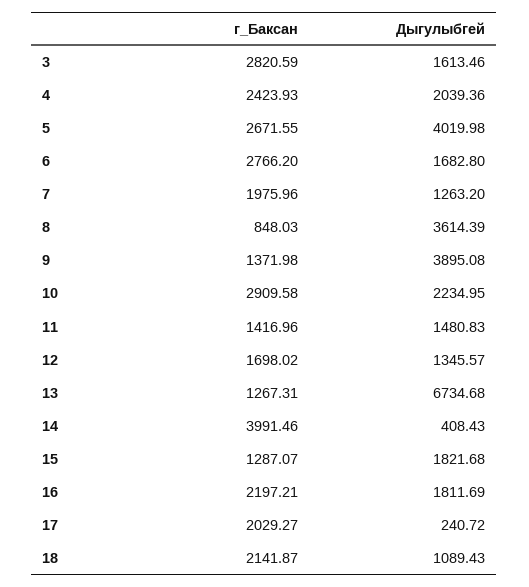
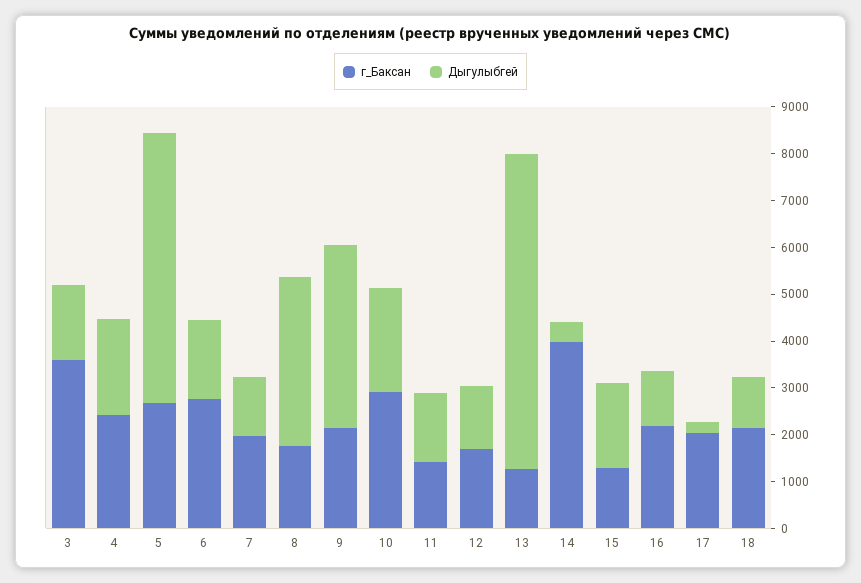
г_Баксан, 3: 2820.59 -> 3600
Дыгулыбгей, 5: 4019.98 -> 5800
г_Баксан, 8: 848.03 -> 1800
г_Баксан, 9: 1371.98 -> 2200
Дыгулыбгей, 16: 1811.69 -> 1200

